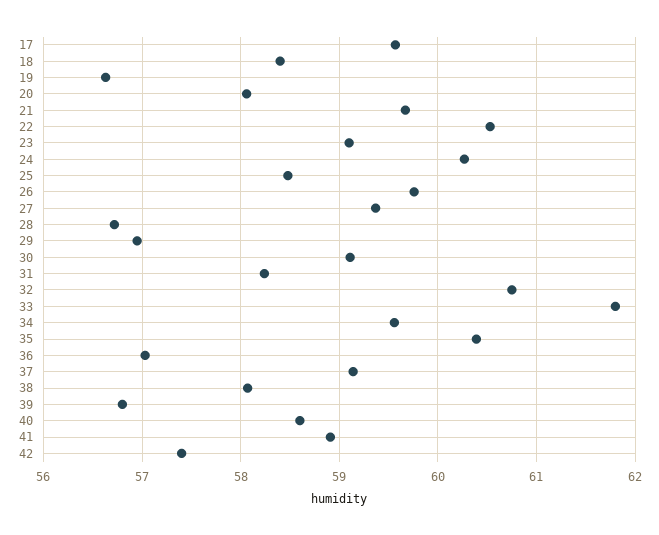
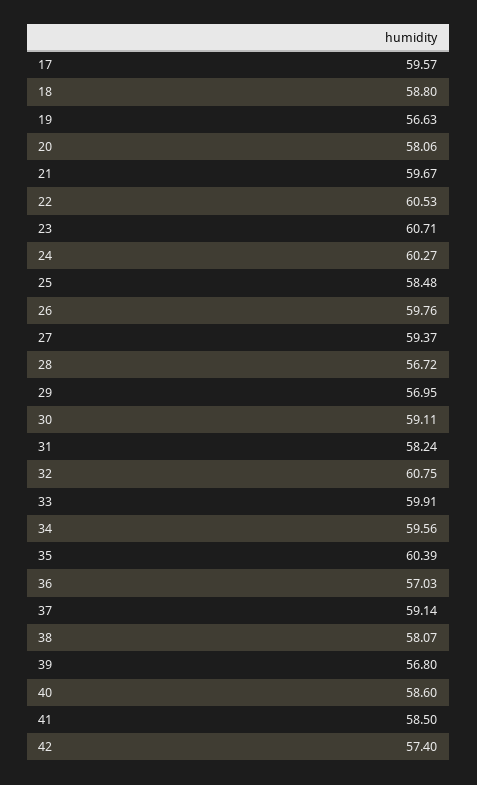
18: 58.4 -> 58.8
23: 59.1 -> 60.71
33: 61.8 -> 59.91
41: 58.9 -> 58.5

